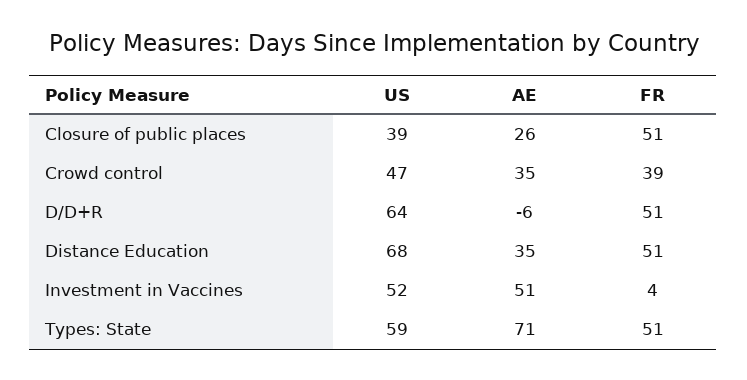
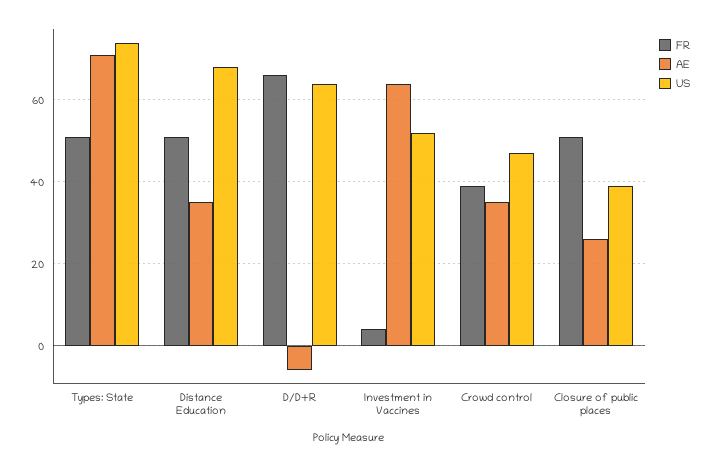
FR, D/D+R: 51 -> 65
AE, Investment in Vaccines: 51 -> 65
US, Types: State: 59 -> 75

